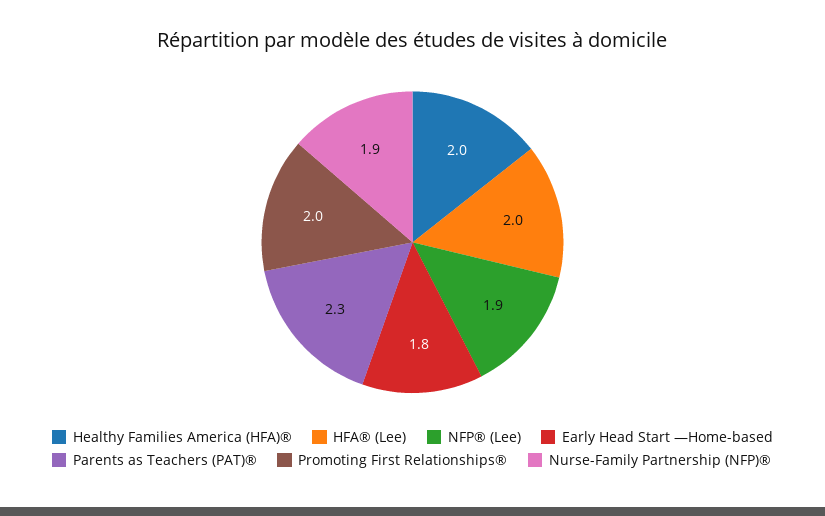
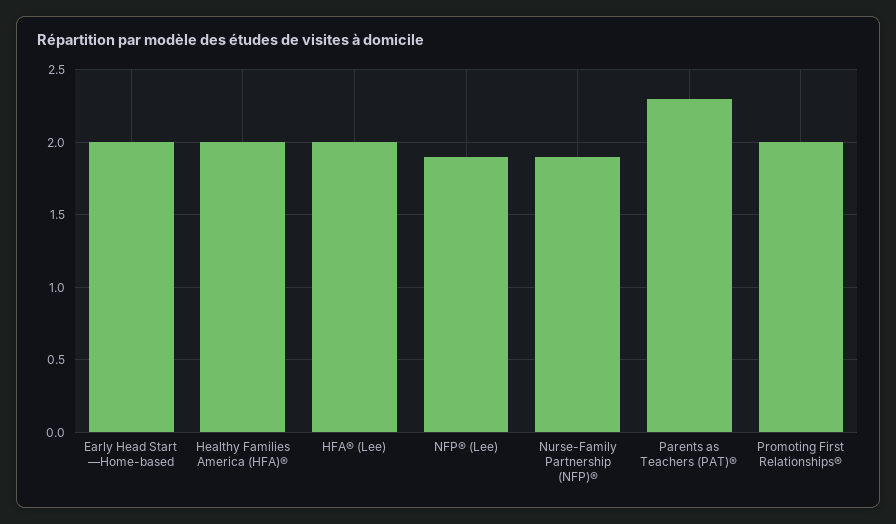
Early Head Start —Home-based: 1.8 -> 2

